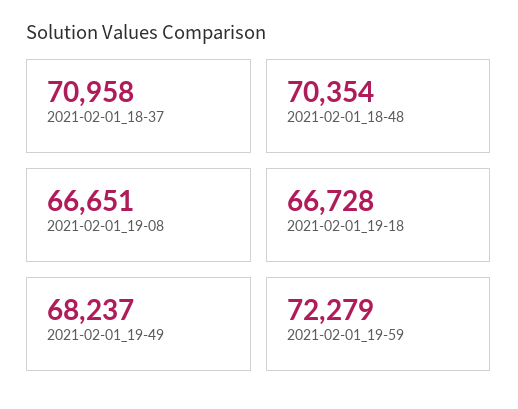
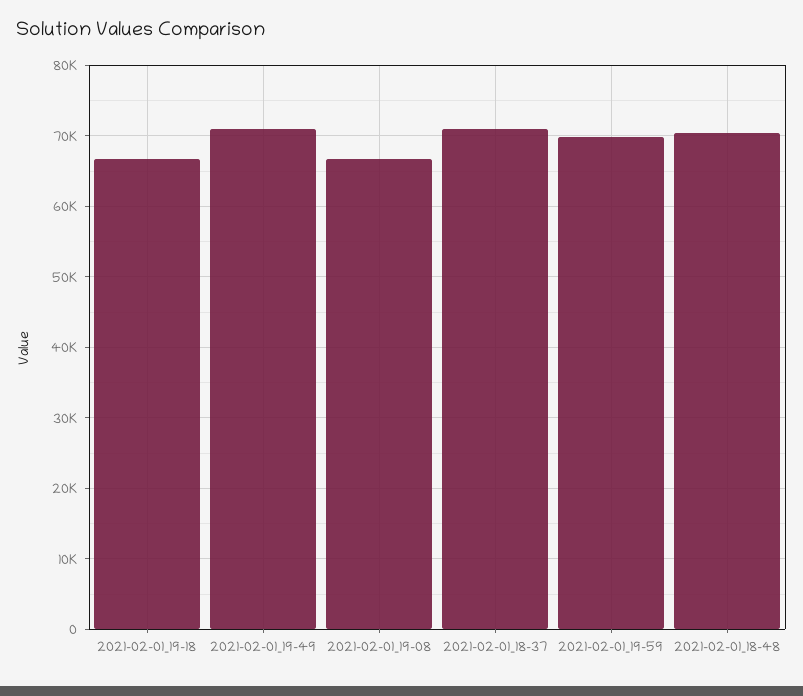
2021-02-01_19-49: 68237 -> 71000
2021-02-01_19-59: 72279 -> 70000

